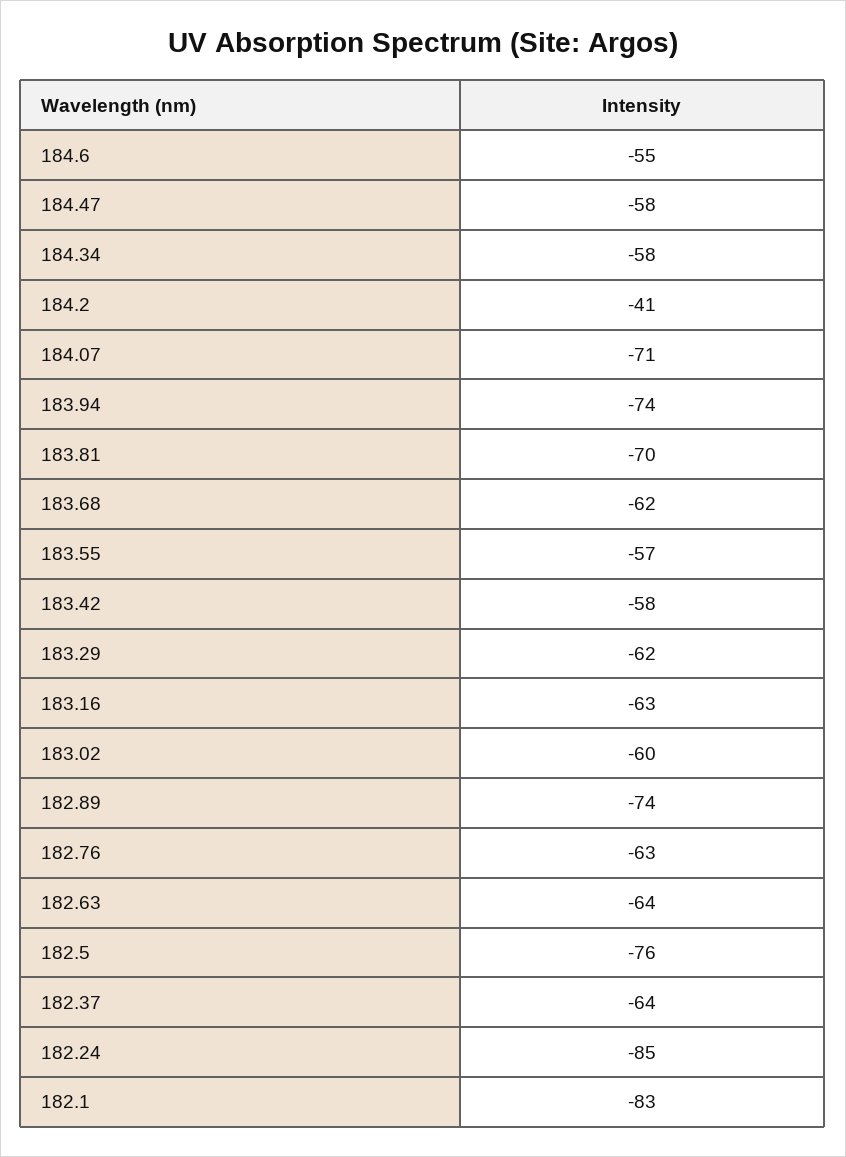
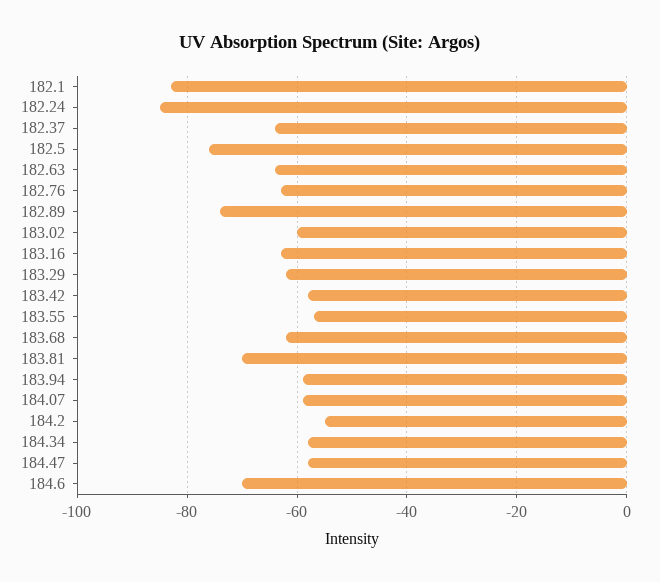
184.6: -55 -> -70
184.2: -41 -> -55
184.07: -71 -> -60
183.94: -74 -> -60

